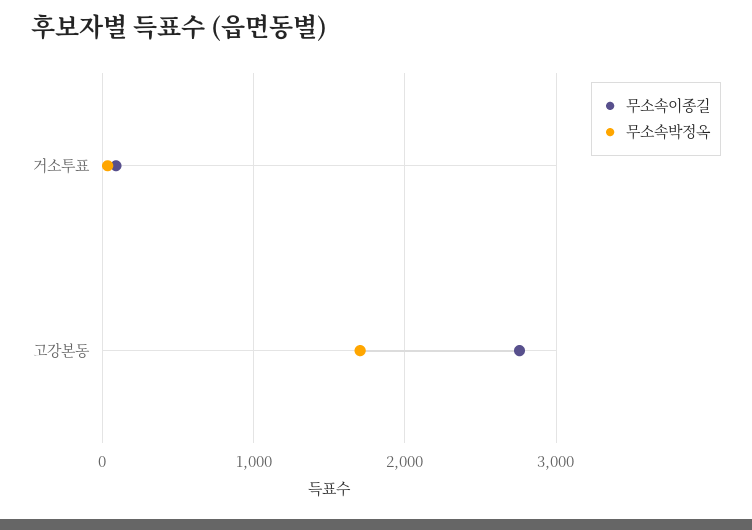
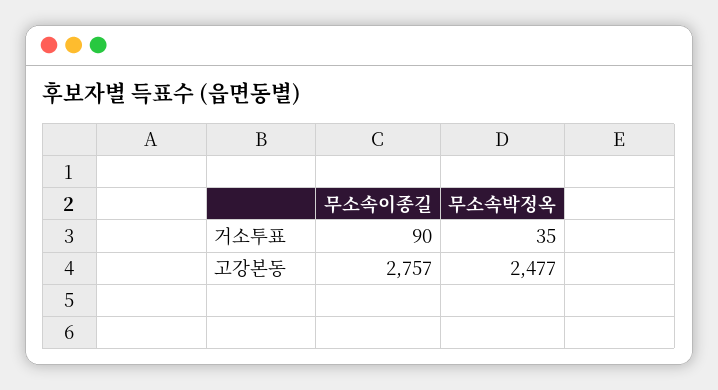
무소속박정옥, 고강본동: 1700 -> 2477

